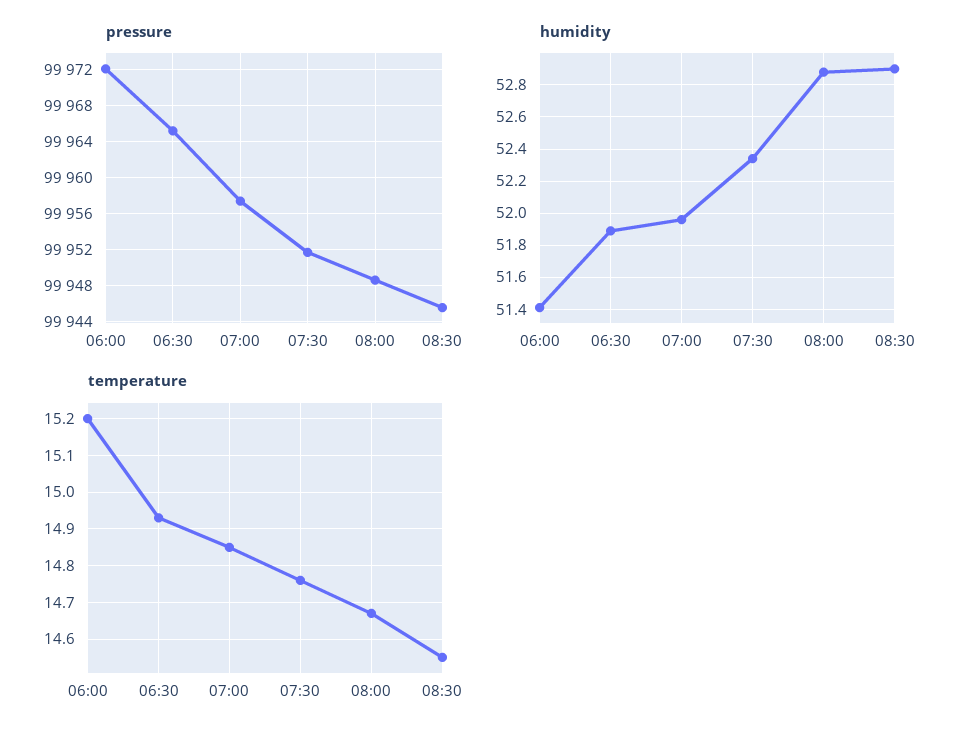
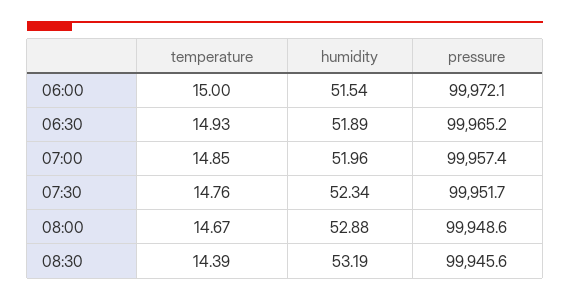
humidity, 06:00: 51.4 -> 51.54
humidity, 08:30: 52.9 -> 53.19
temperature, 06:00: 15.2 -> 15
temperature, 08:30: 14.55 -> 14.39

